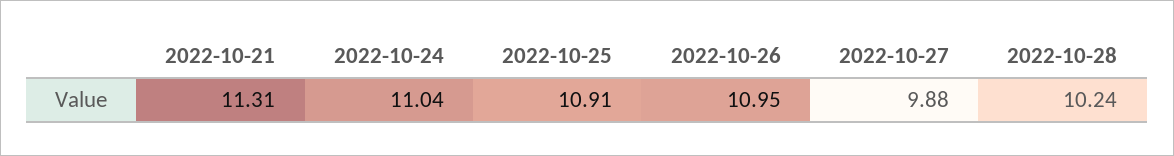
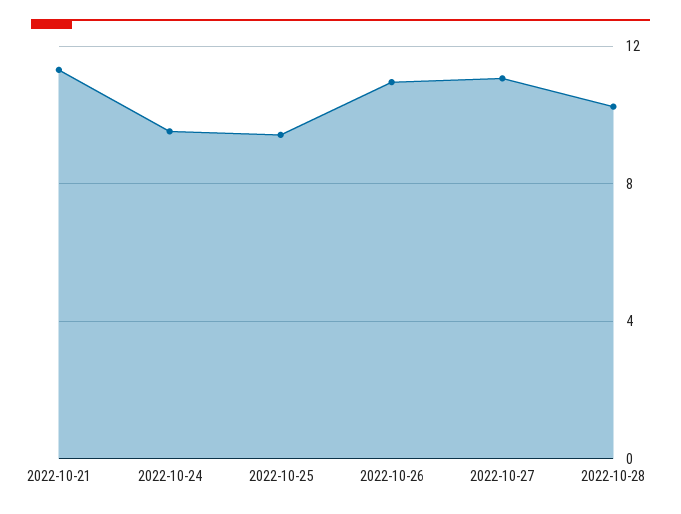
2022-10-24: 11.04 -> 9.5
2022-10-25: 10.91 -> 9.5
2022-10-27: 9.88 -> 11

